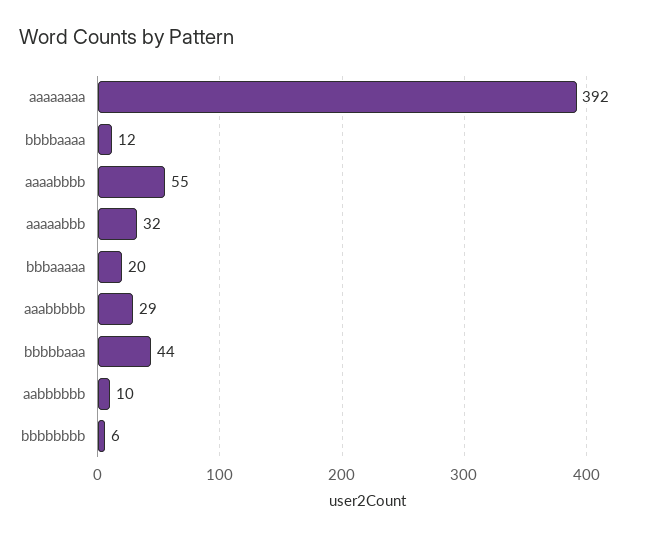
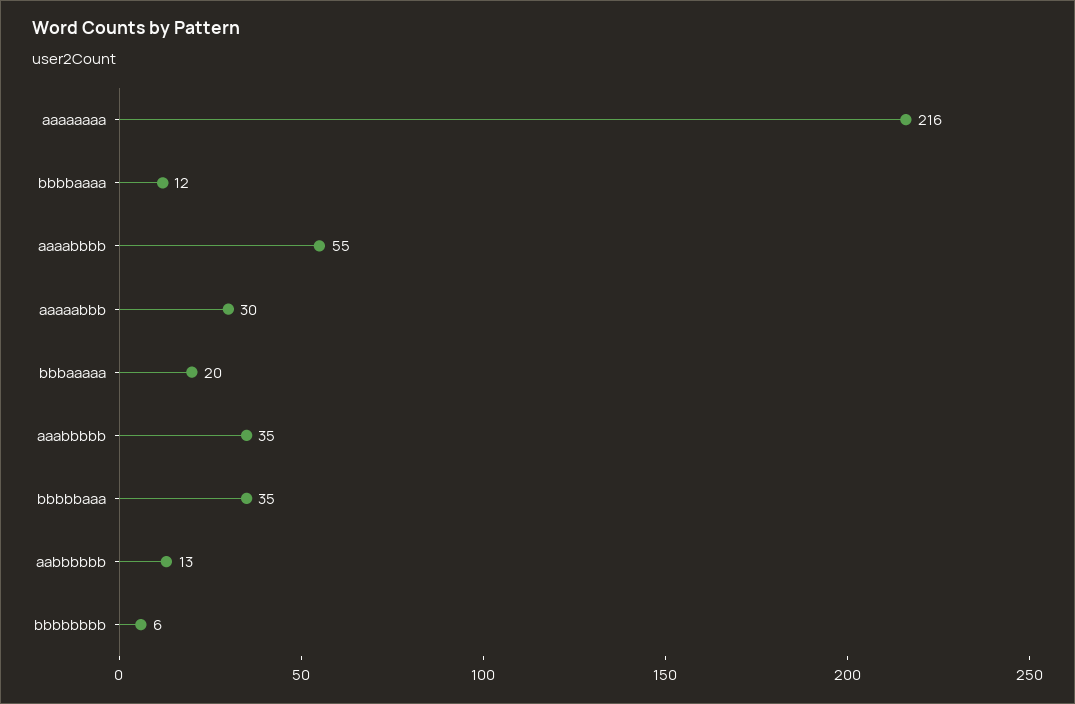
aaaaaaaa: 392 -> 216
aaaaabbb: 32 -> 30
aaabbbbb: 29 -> 35
bbbbbaaa: 44 -> 35
aabbbbbb: 10 -> 13

